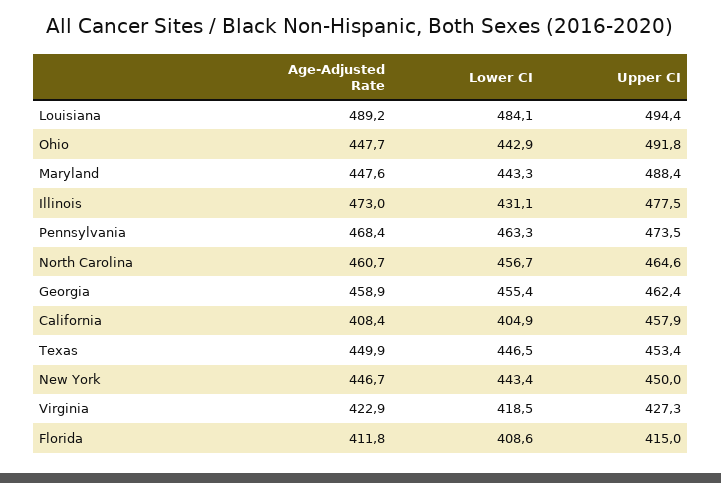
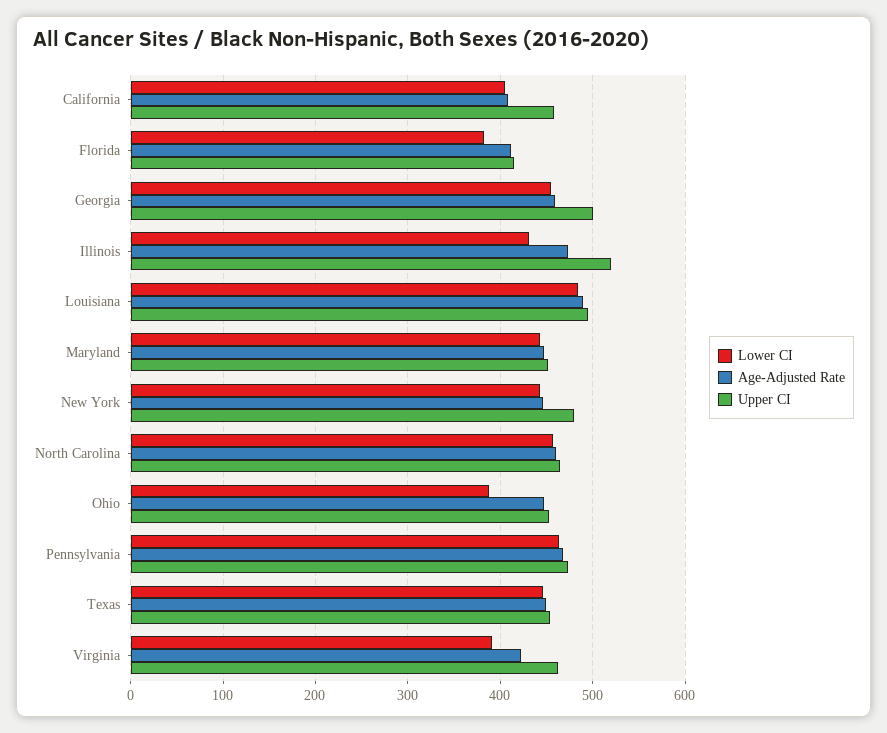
Lower CI, Ohio: 442.9 -> 390
Upper CI, Ohio: 491.8 -> 450
Upper CI, Maryland: 488.4 -> 450
Upper CI, Illinois: 477.5 -> 520
Upper CI, Georgia: 462.4 -> 500
Upper CI, New York: 450 -> 480
Lower CI, Virginia: 418.5 -> 390
Upper CI, Virginia: 427.3 -> 460
Lower CI, Florida: 408.6 -> 380

